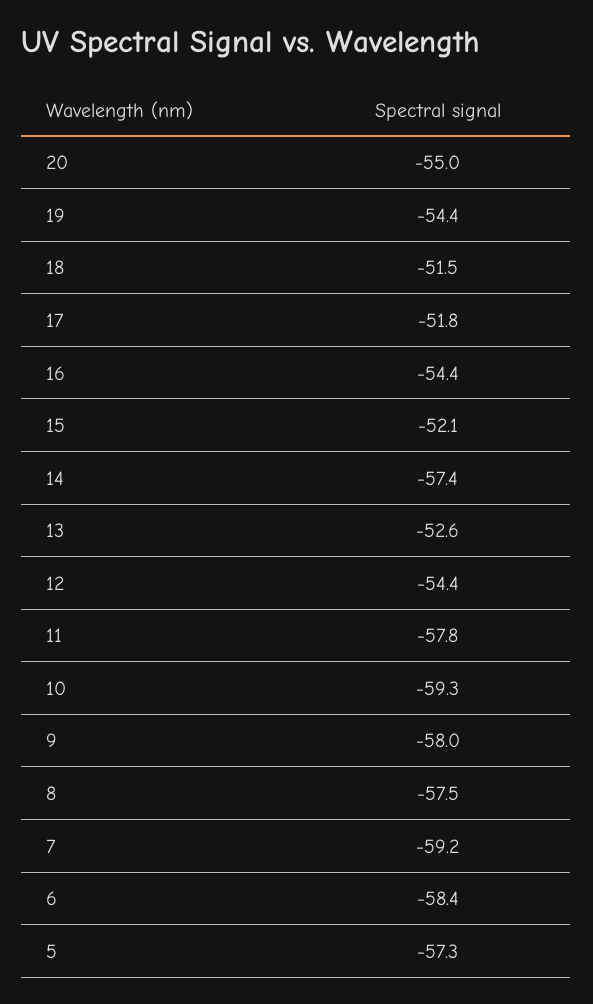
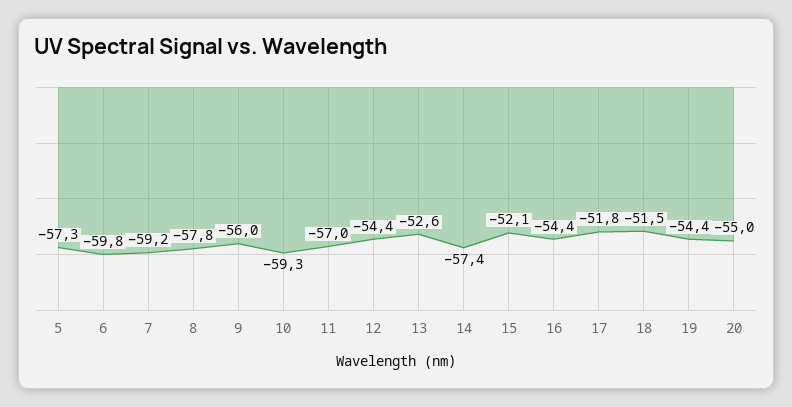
11: -57.8 -> -57
9: -58 -> -56
8: -57.5 -> -57.8
6: -58.4 -> -59.8

